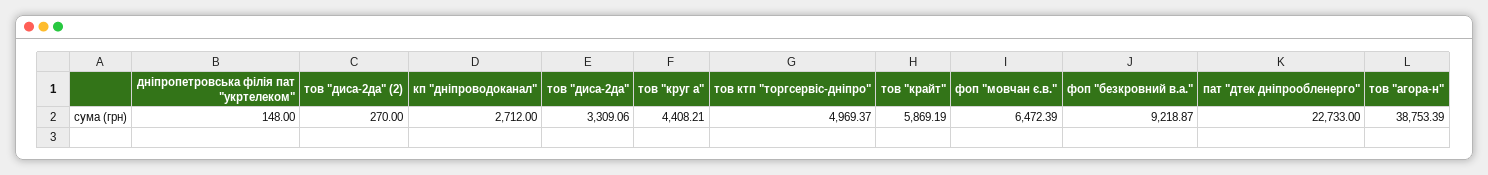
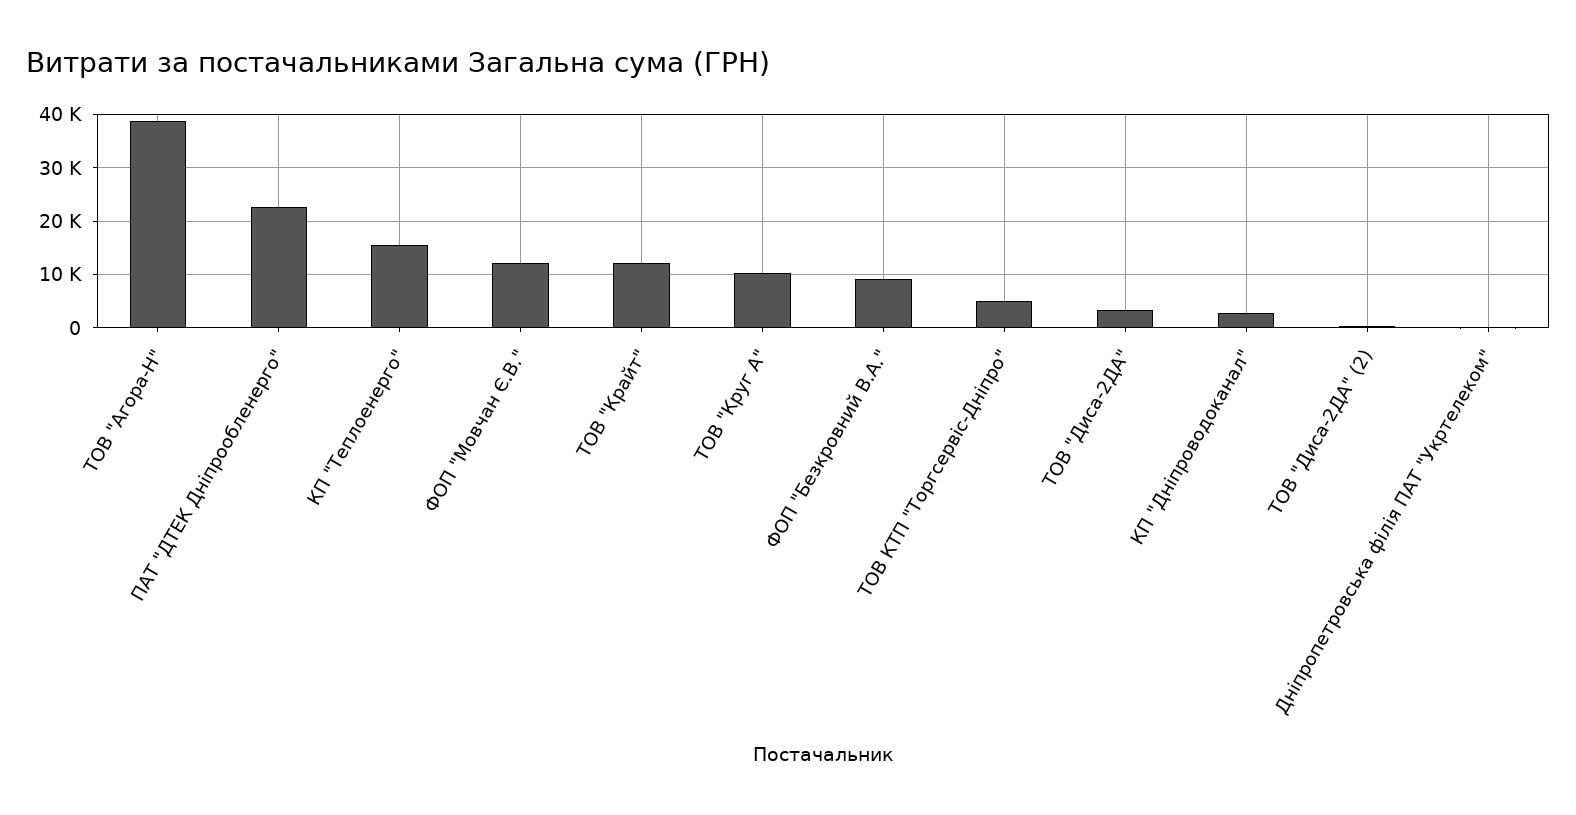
тов "круг а": 4408.21 -> 10000
тов "крайт": 5869.19 -> 12000
фоп "мовчан є.в.": 6472.39 -> 12000
КП "Теплоенерго": none -> 16000

